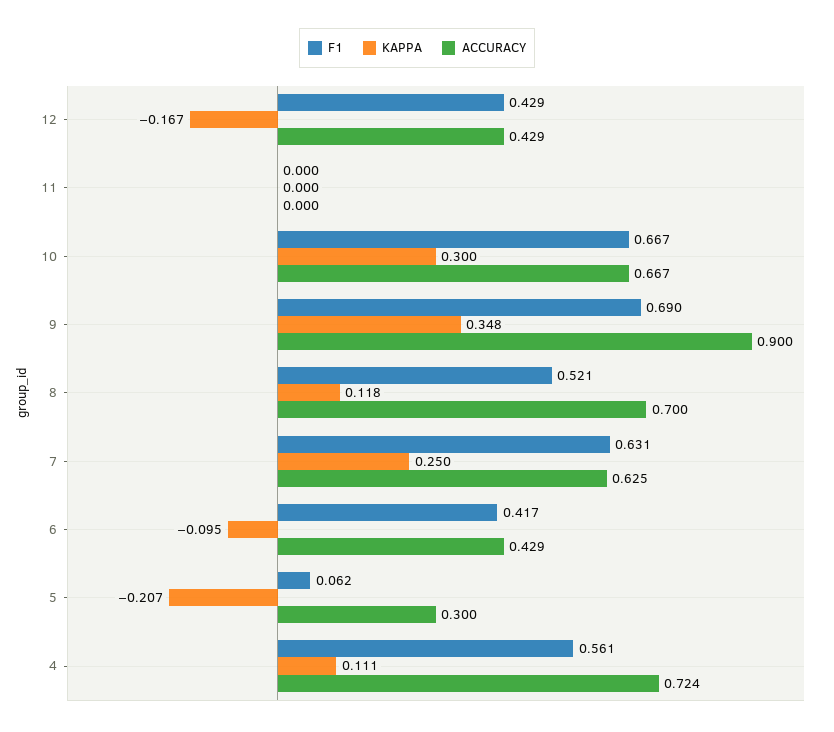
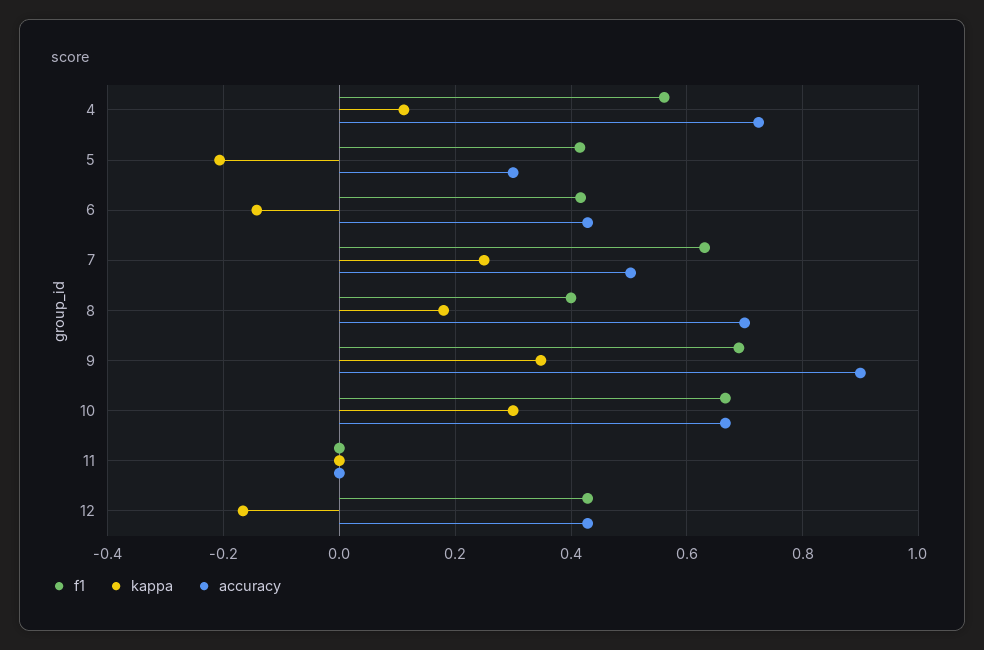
F1, 8: 0.521 -> 0.4
KAPPA, 8: 0.118 -> 0.18
ACCURACY, 7: 0.625 -> 0.5
KAPPA, 6: -0.095 -> -0.14
F1, 5: 0.062 -> 0.42

